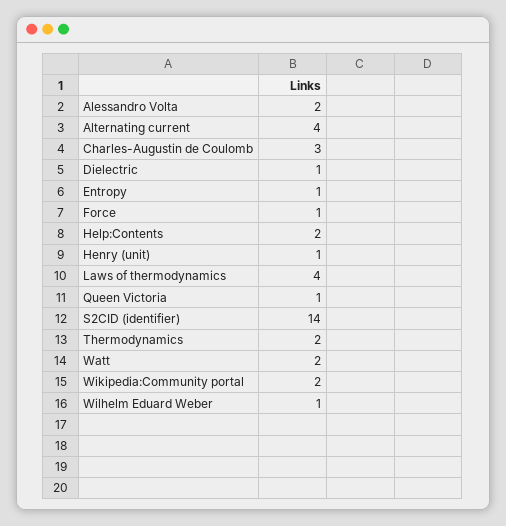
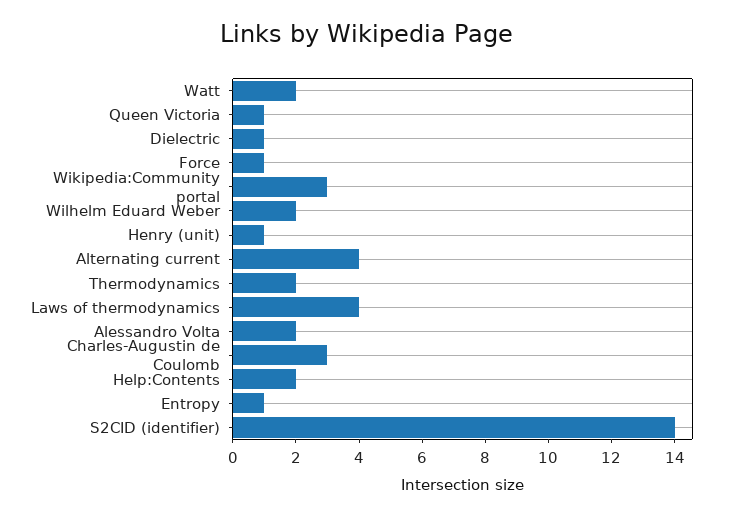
Wikipedia:Community portal: 2 -> 3
Wilhelm Eduard Weber: 1 -> 2

